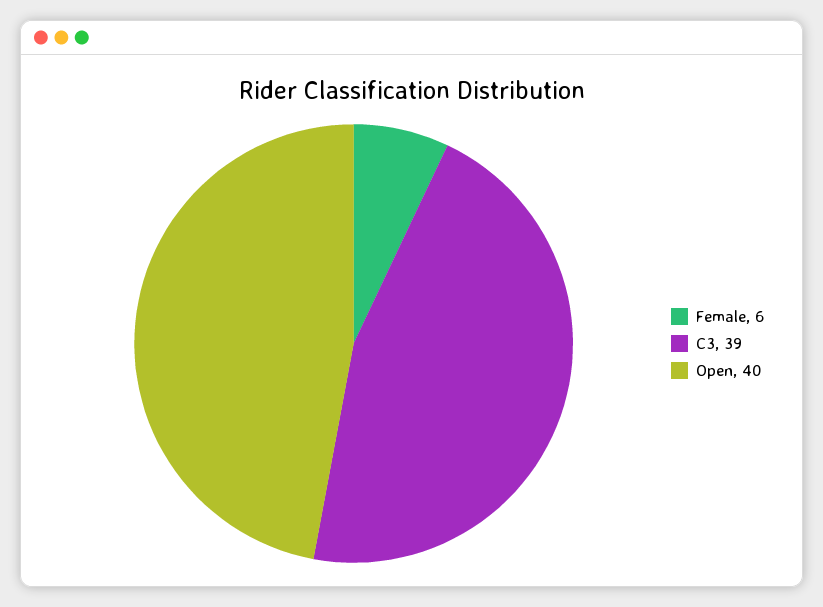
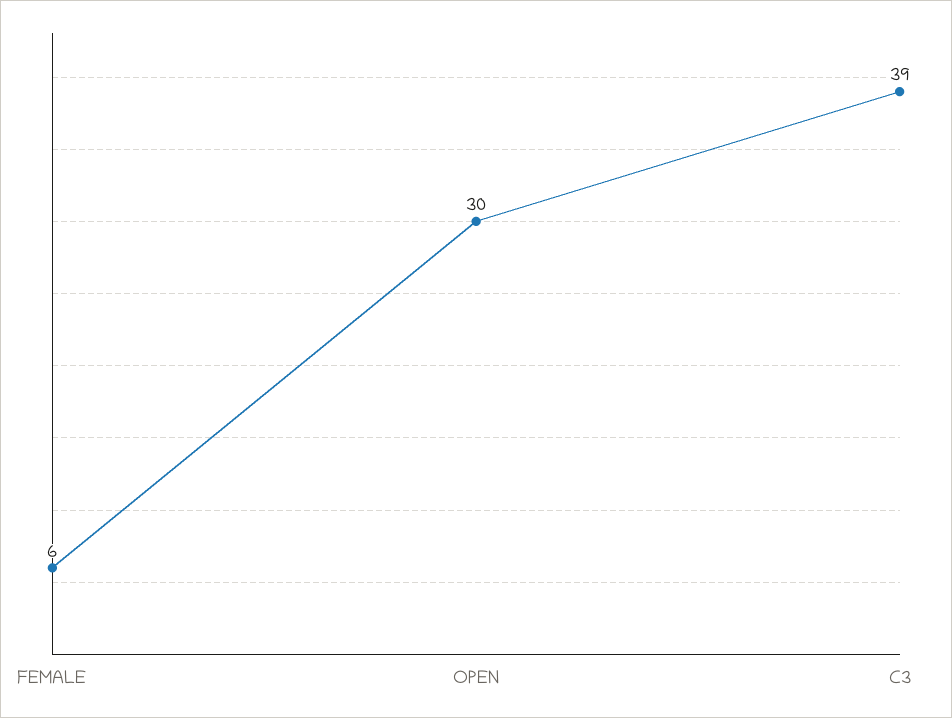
Open: 40 -> 30

